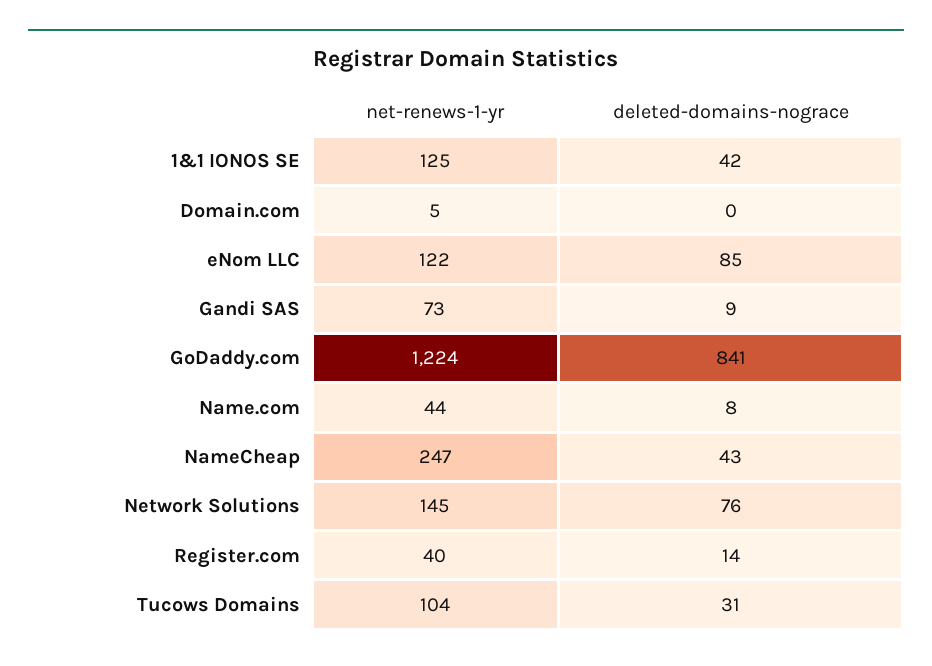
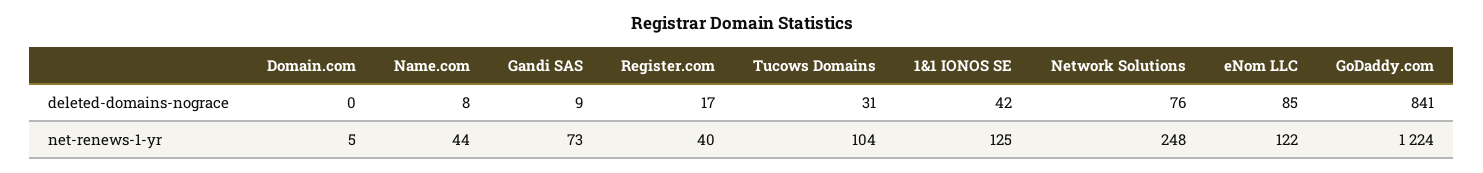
net-renews-1-yr, NameCheap: 247 -> none
deleted-domains-nograce, NameCheap: 43 -> none
net-renews-1-yr, Network Solutions: 145 -> 248
deleted-domains-nograce, Register.com: 14 -> 17

